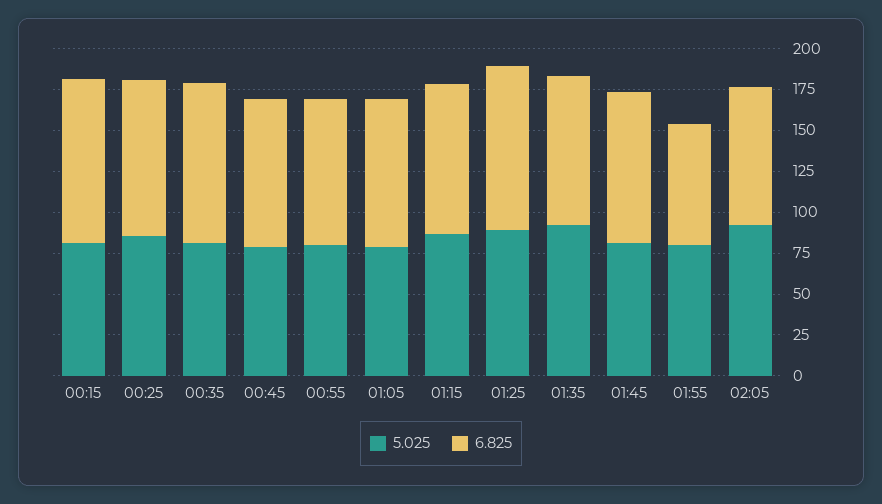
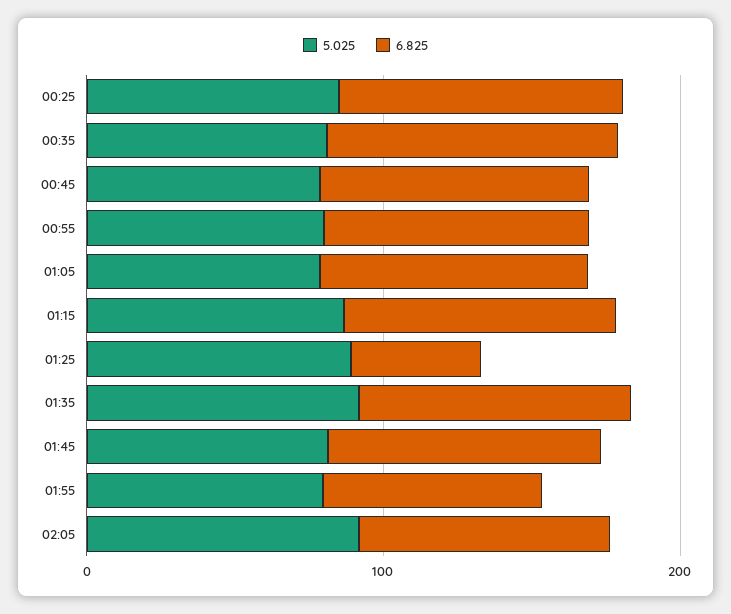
5.025, 00:15: 80 -> none
6.825, 00:15: 100 -> none
6.825, 01:25: 100 -> 40

